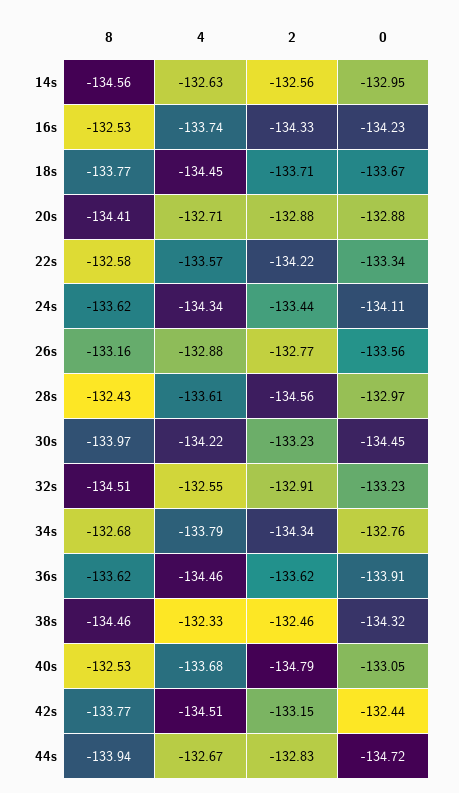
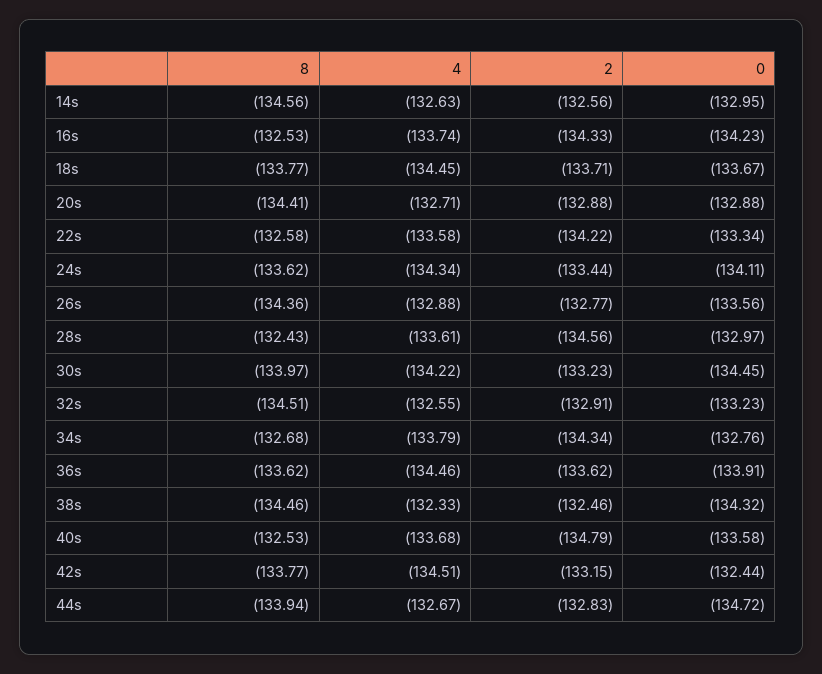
4, 22s: -133.57 -> -133.58
8, 26s: -133.16 -> -134.36
0, 40s: -133.05 -> -133.58

